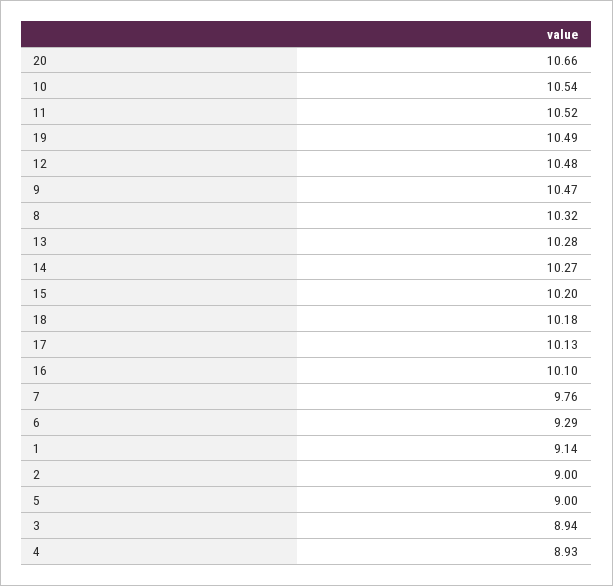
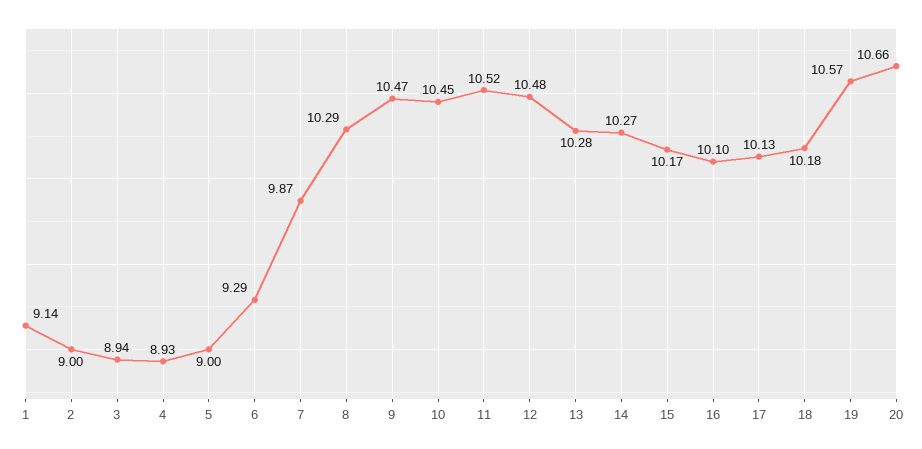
10: 10.54 -> 10.45
19: 10.49 -> 10.57
8: 10.32 -> 10.29
15: 10.2 -> 10.17
7: 9.76 -> 9.87

